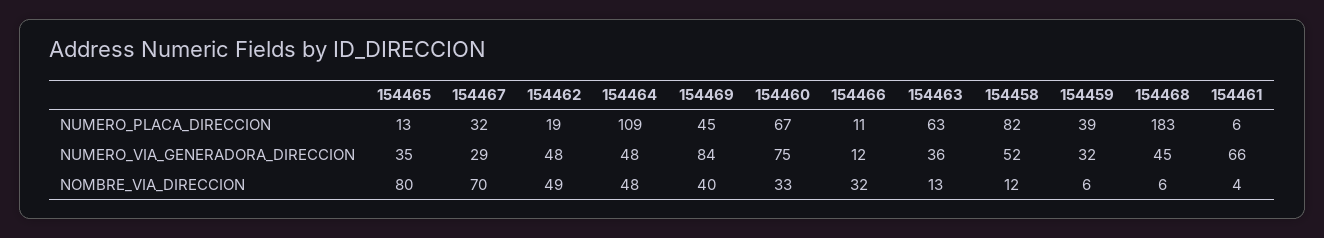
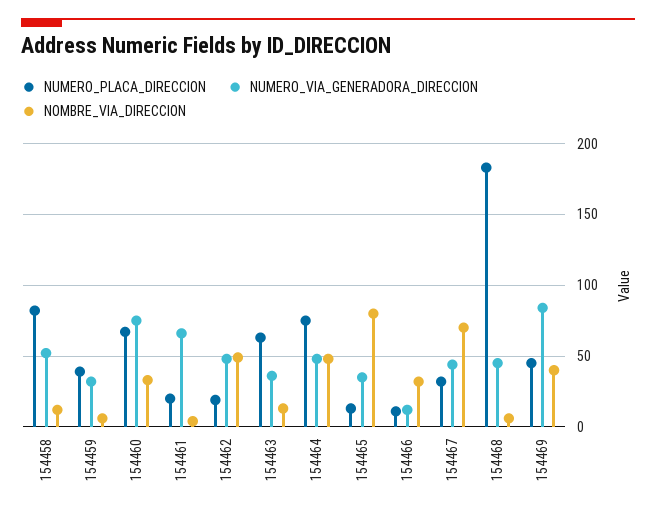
NUMERO_PLACA_DIRECCION, 154464: 109 -> 75
NUMERO_PLACA_DIRECCION, 154461: 6 -> 20
NUMERO_VIA_GENERADORA_DIRECCION, 154467: 29 -> 45

